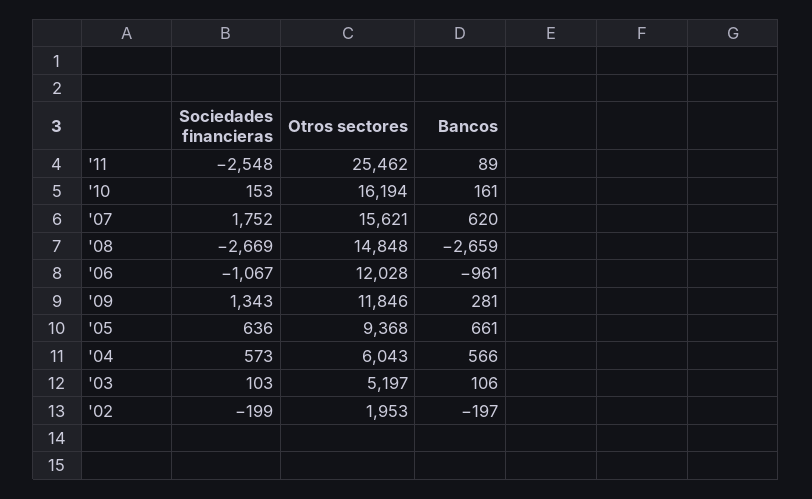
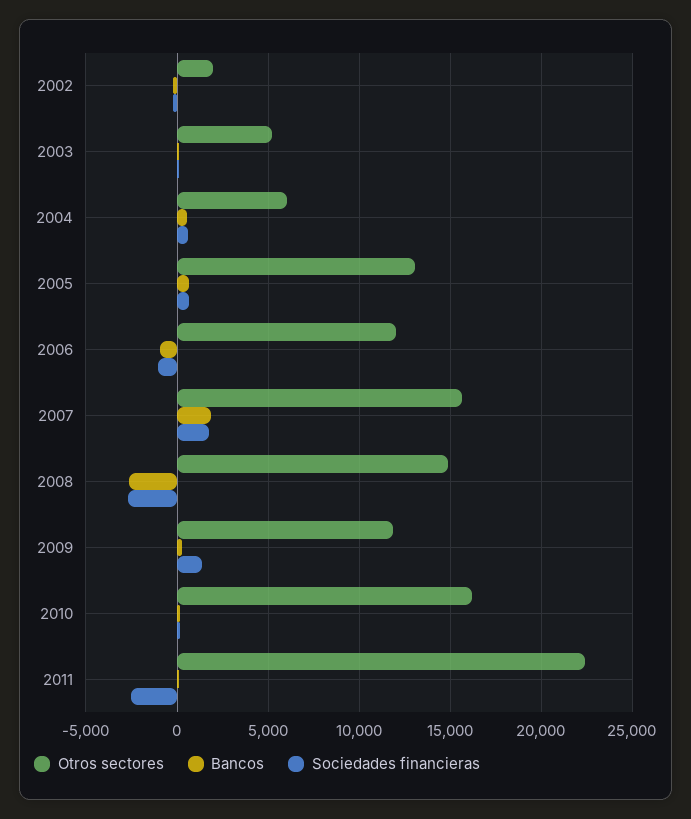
Otros sectores, '11: 25462 -> 22500
Bancos, '07: 620 -> 2000
Otros sectores, '05: 9368 -> 13000

